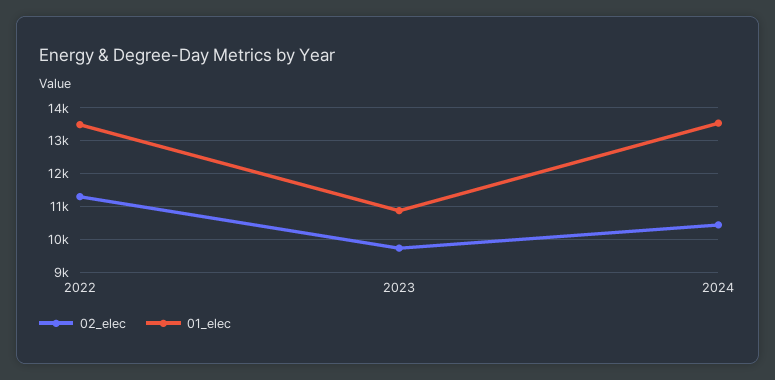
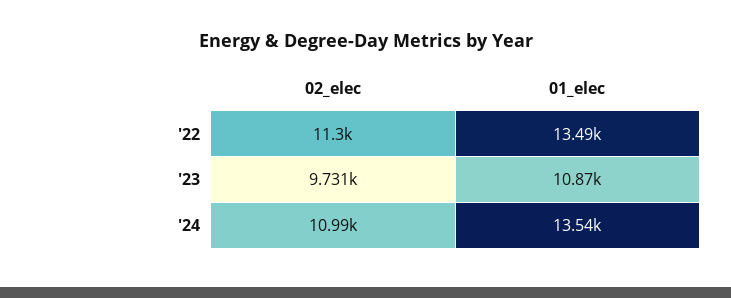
02_elec, 2024: 10400 -> 10990

